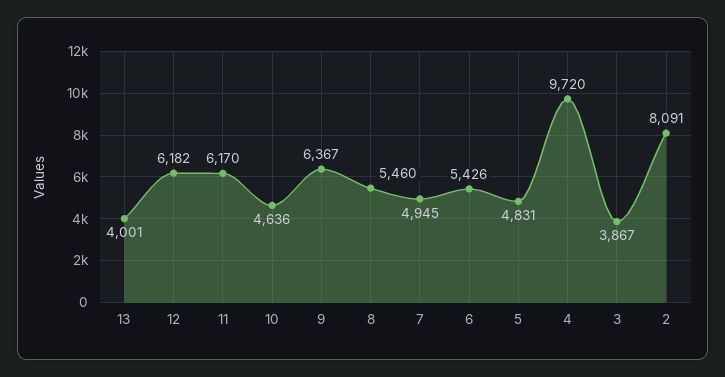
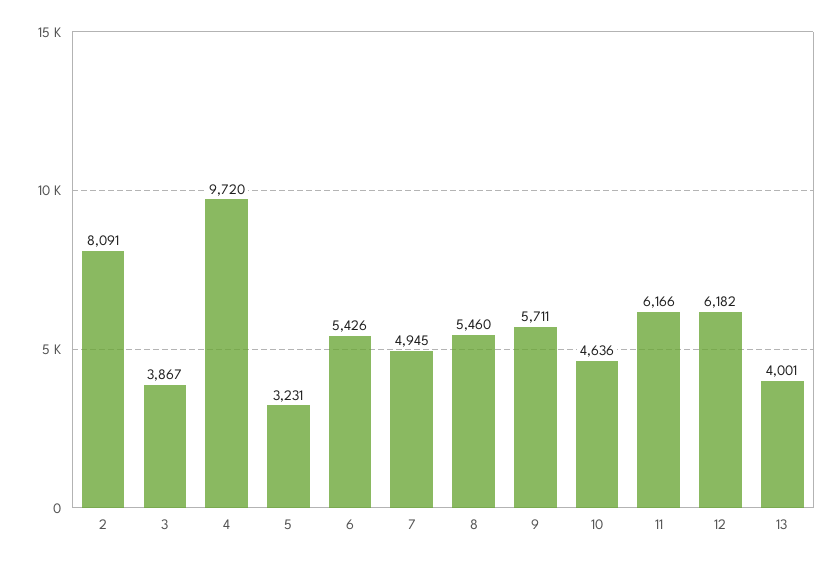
11: 6170 -> 6166
9: 6367 -> 5711
5: 4831 -> 3231

